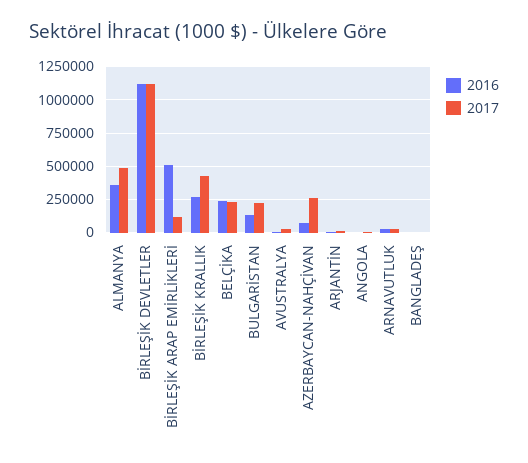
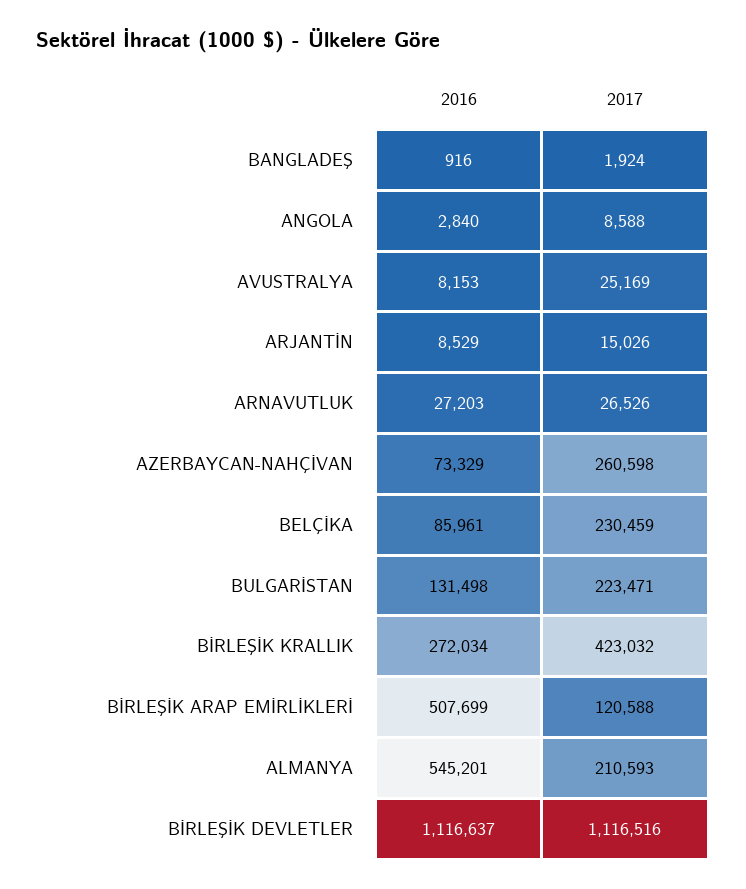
2016, ALMANYA: 350000 -> 545201
2017, ALMANYA: 500000 -> 210593
2016, BELÇİKA: 250000 -> 85961

